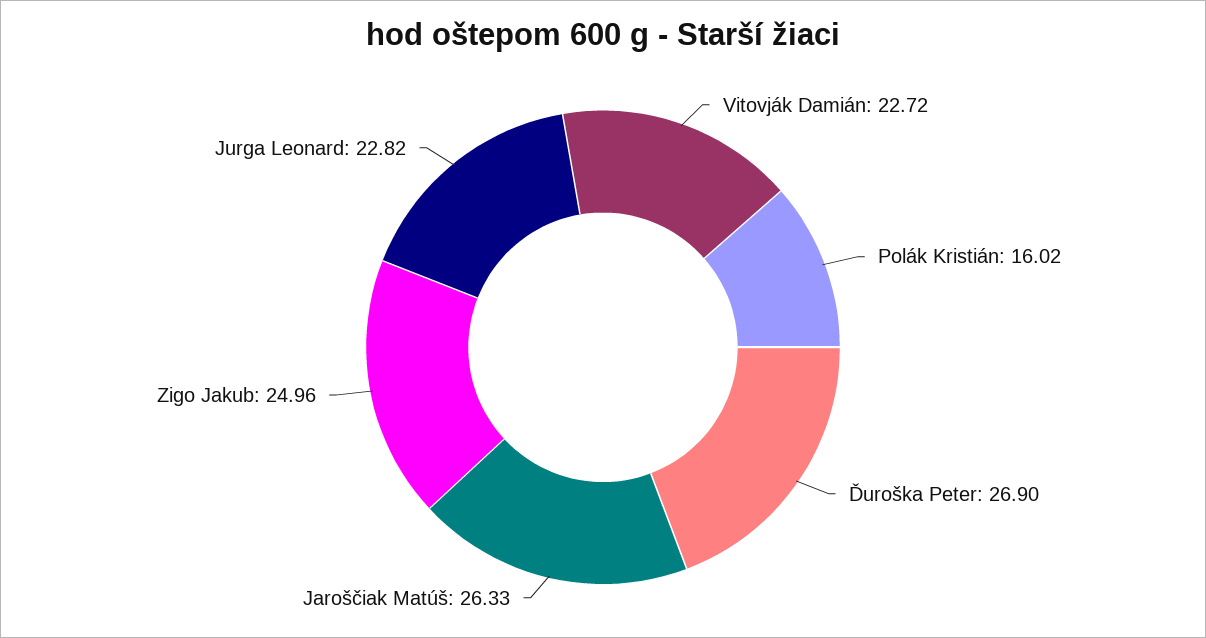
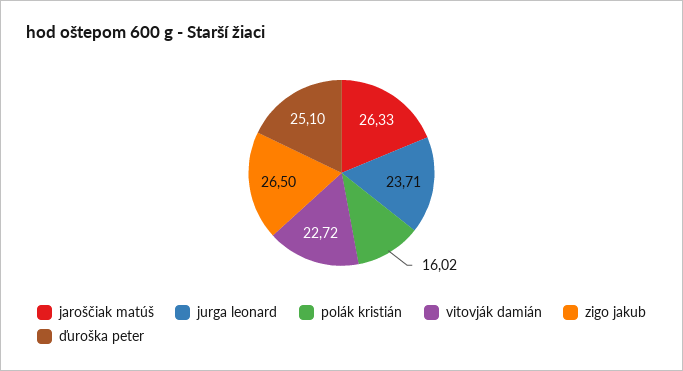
Ďuroška Peter: 26.9 -> 25.1
Zigo Jakub: 24.96 -> 26.5
Jurga Leonard: 22.82 -> 23.71

